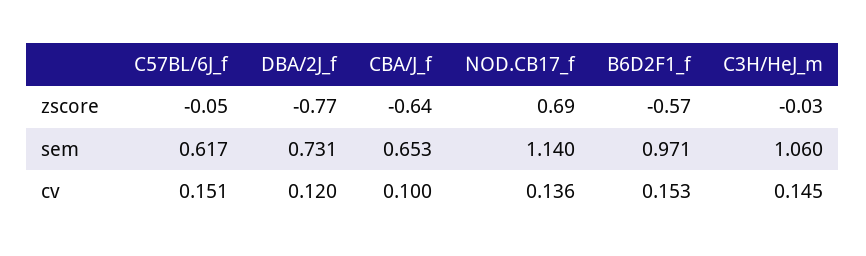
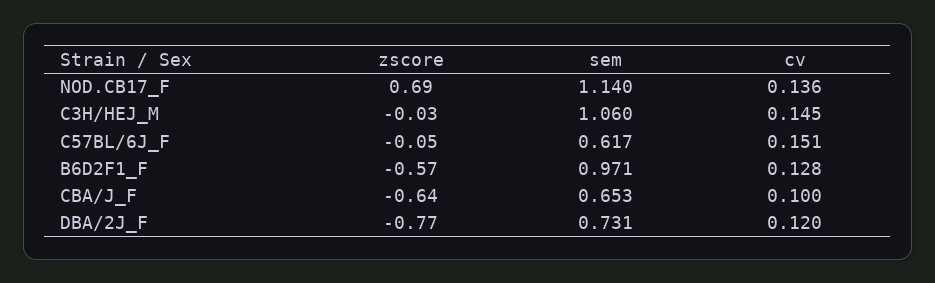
B6D2F1_f, cv: 0.153 -> 0.128

